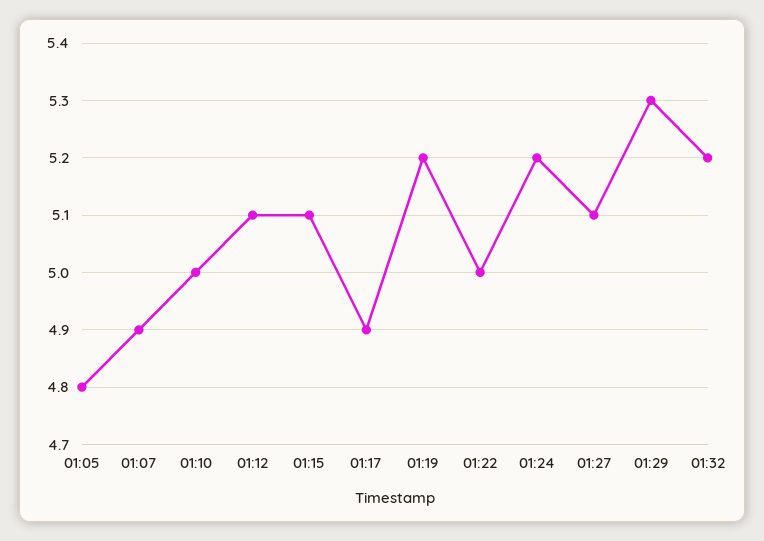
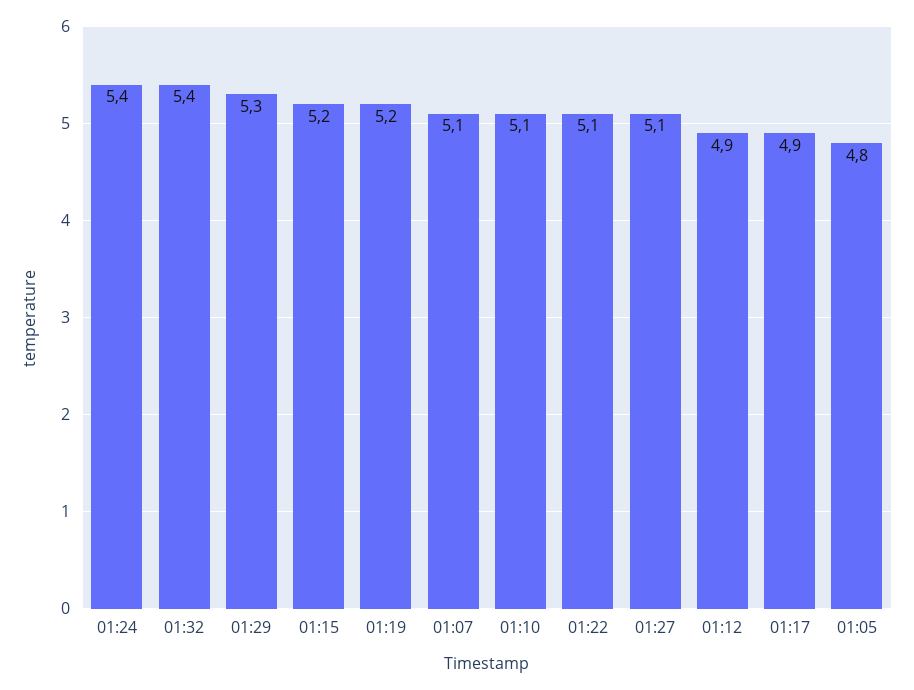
01:07: 4.9 -> 5.1
01:10: 5 -> 5.1
01:12: 5.1 -> 4.9
01:15: 5.1 -> 5.2
01:22: 5 -> 5.1
01:24: 5.2 -> 5.4
01:32: 5.2 -> 5.4

